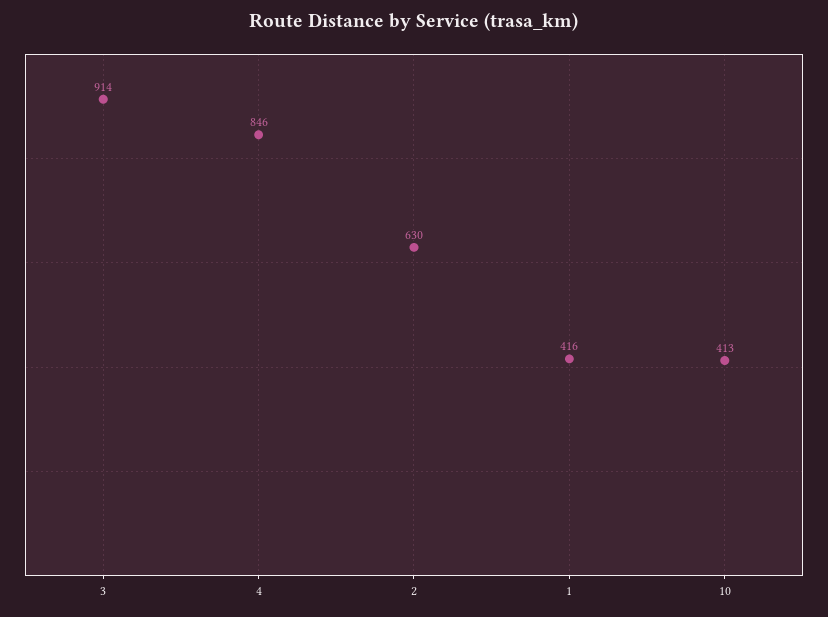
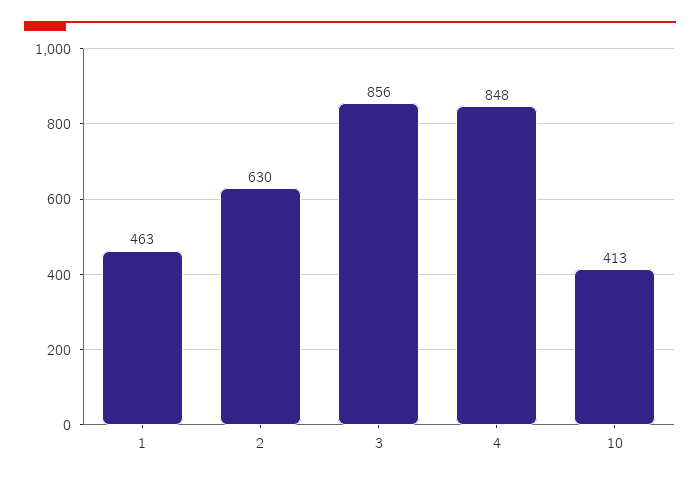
3: 914 -> 856
4: 846 -> 848
1: 416 -> 463

